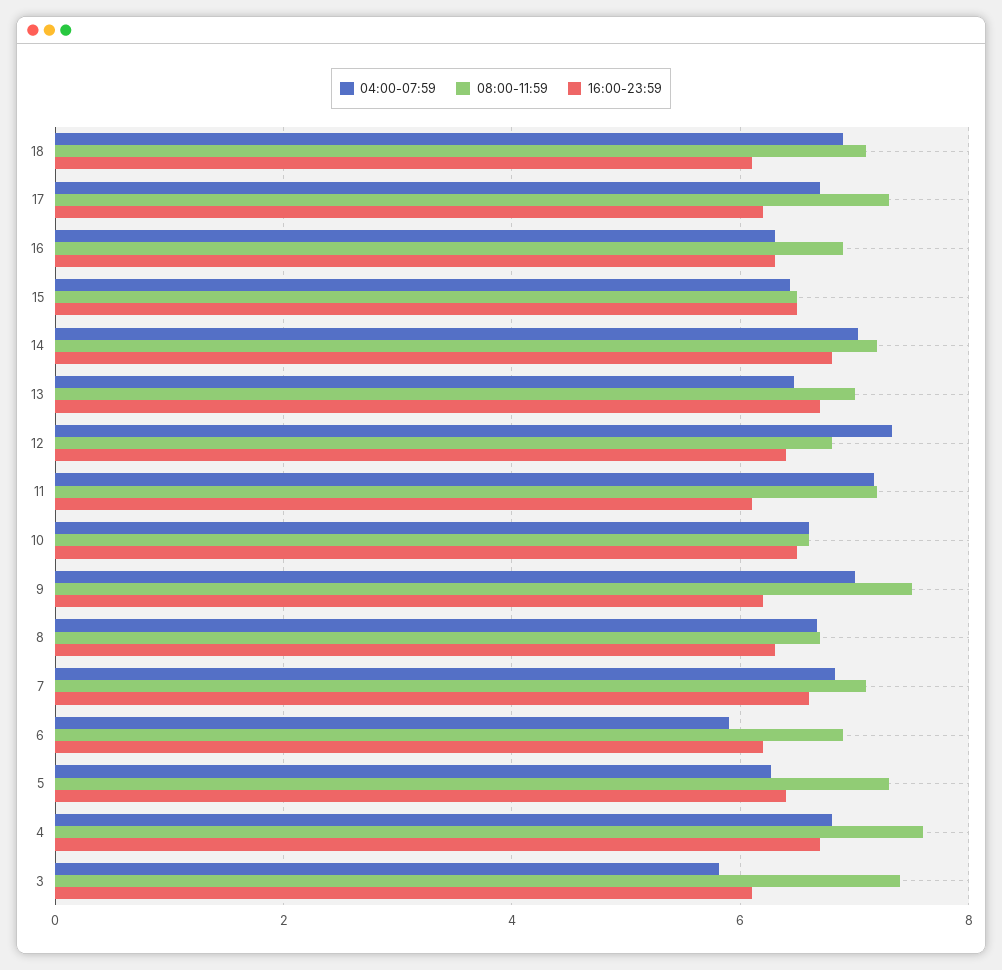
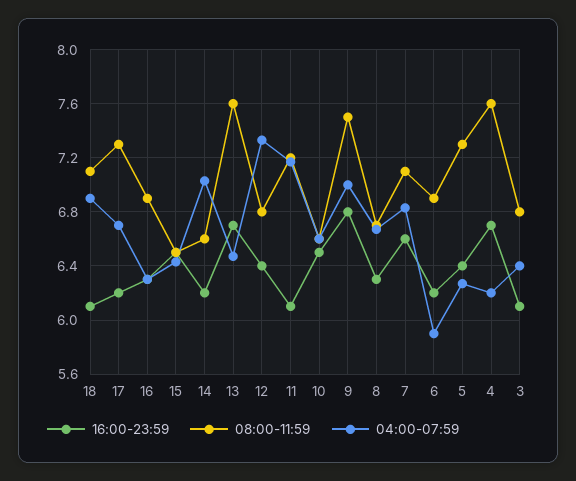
08:00-11:59, 14: 7.2 -> 6.6
16:00-23:59, 14: 6.8 -> 6.2
08:00-11:59, 13: 7 -> 7.6
16:00-23:59, 9: 6.2 -> 6.8
04:00-07:59, 4: 6.8 -> 6.2
04:00-07:59, 3: 5.8 -> 6.4
08:00-11:59, 3: 7.4 -> 6.8

